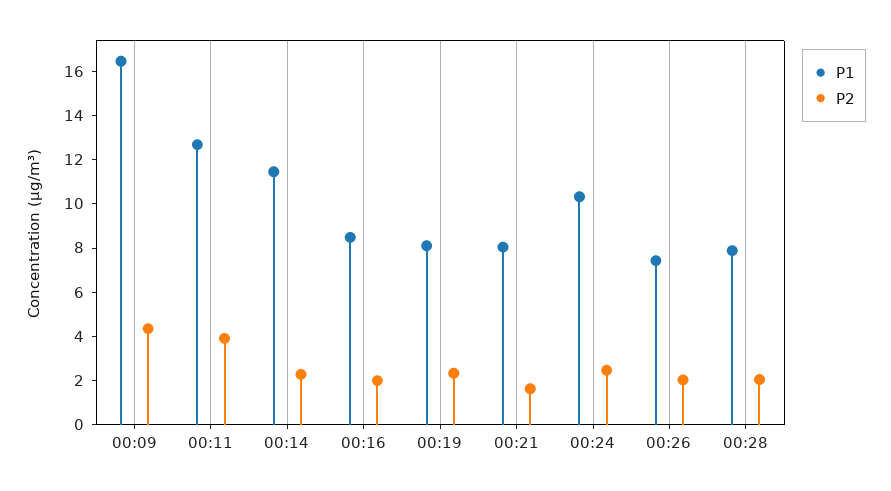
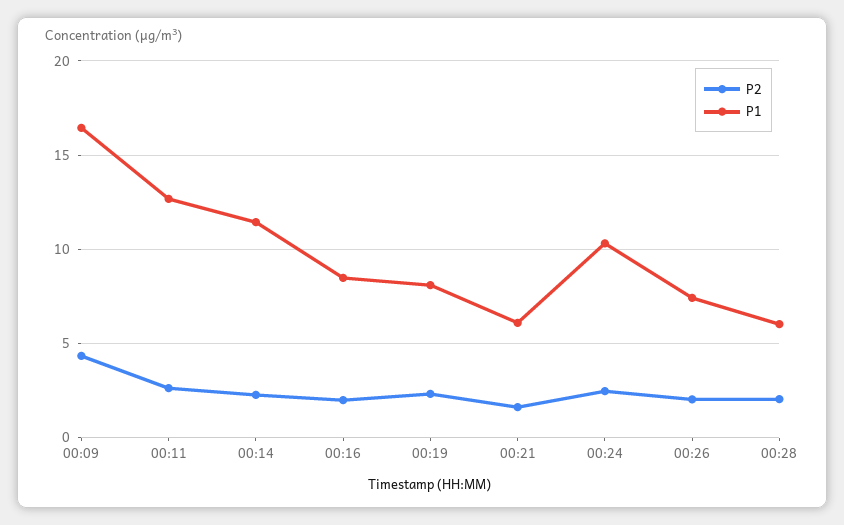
P2, 00:11: 4 -> 2.5
P1, 00:21: 8 -> 6
P1, 00:28: 8 -> 6

